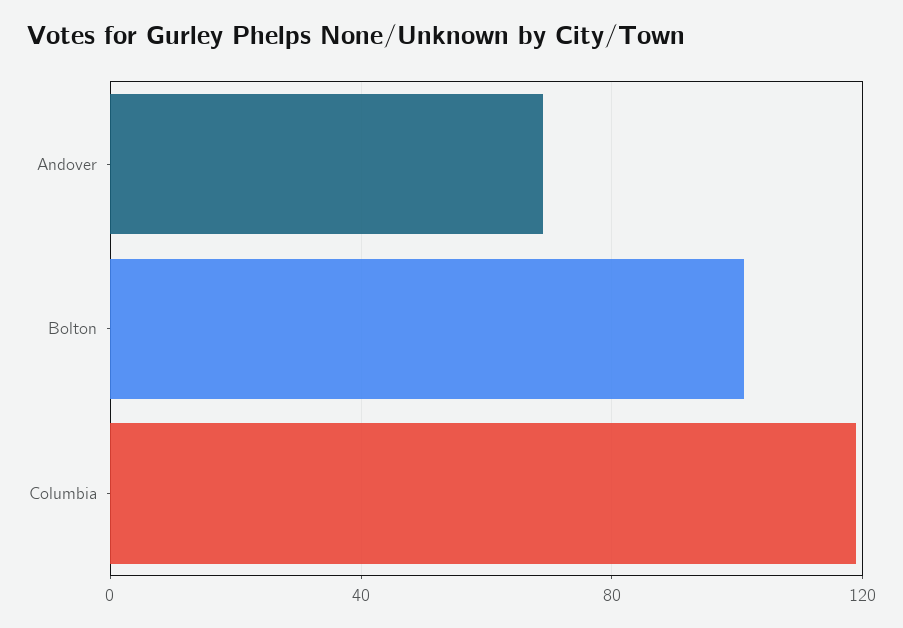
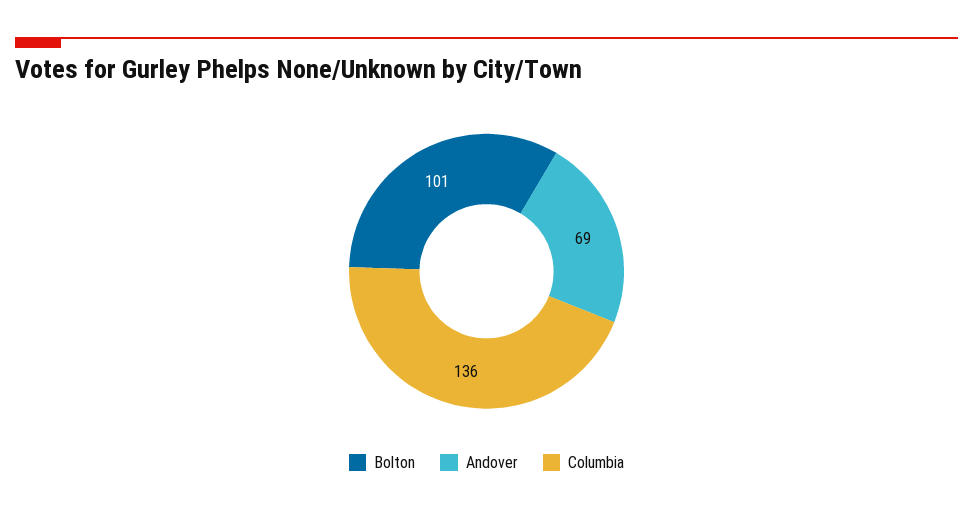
Columbia: 120 -> 136

